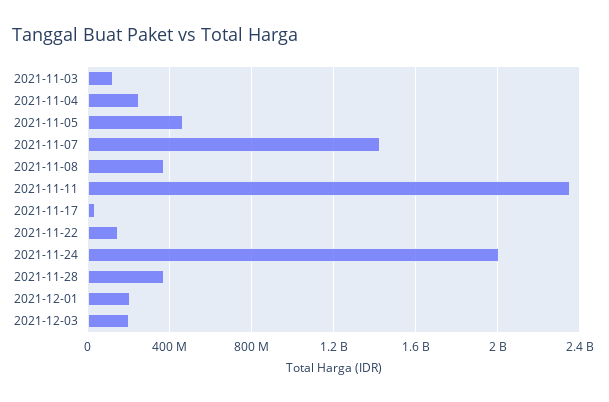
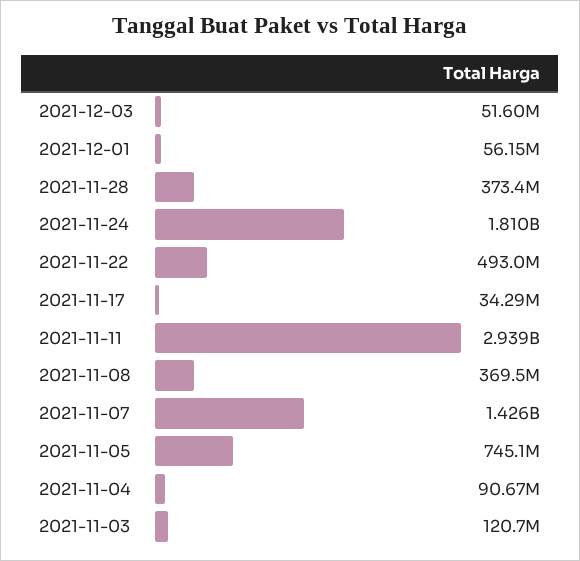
2021-11-04: 250000000 -> 90670000
2021-11-05: 450000000 -> 745100000
2021-11-11: 2350000000 -> 2939000000
2021-11-22: 150000000 -> 493000000
2021-11-24: 2000000000 -> 1810000000
2021-12-01: 200000000 -> 56150000
2021-12-03: 200000000 -> 51600000

